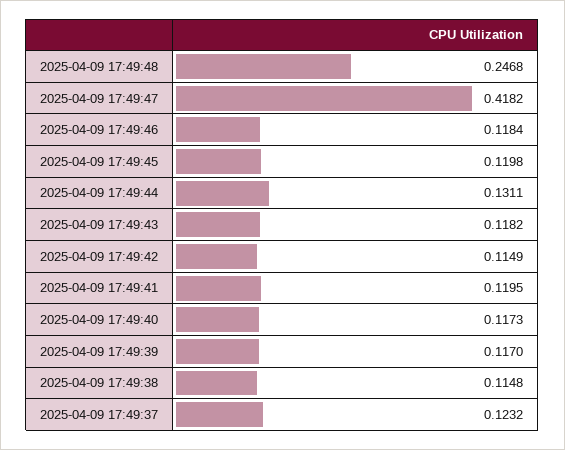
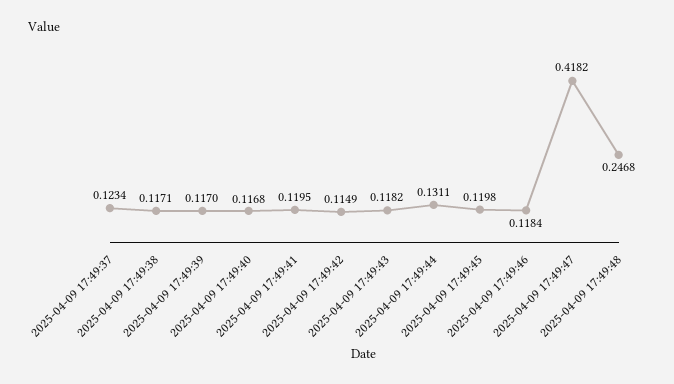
2025-04-09 17:49:40: 0.1173 -> 0.1168
2025-04-09 17:49:38: 0.1148 -> 0.1171
2025-04-09 17:49:37: 0.1232 -> 0.1234

